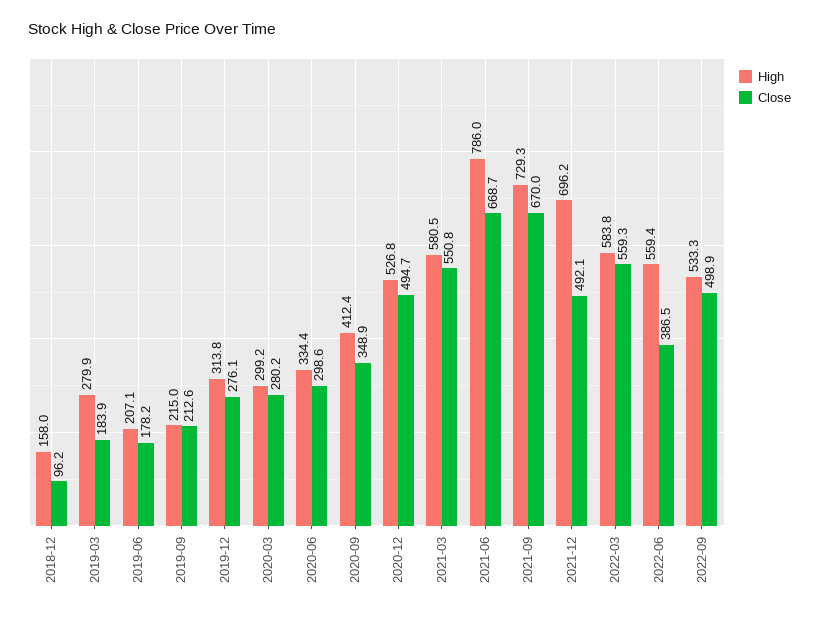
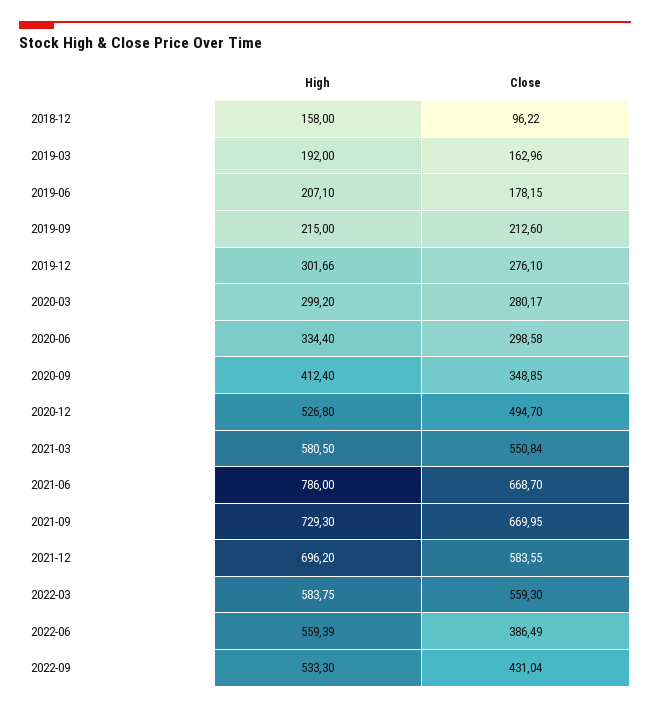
High, 2019-03: 279.9 -> 192
Close, 2019-03: 183.9 -> 162.96
High, 2019-12: 313.8 -> 301.66
Close, 2021-12: 492.1 -> 583.55
Close, 2022-09: 498.9 -> 431.04

